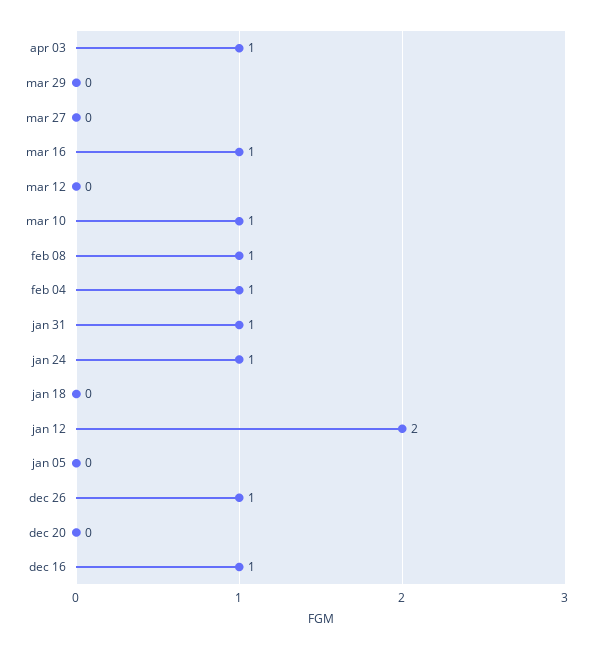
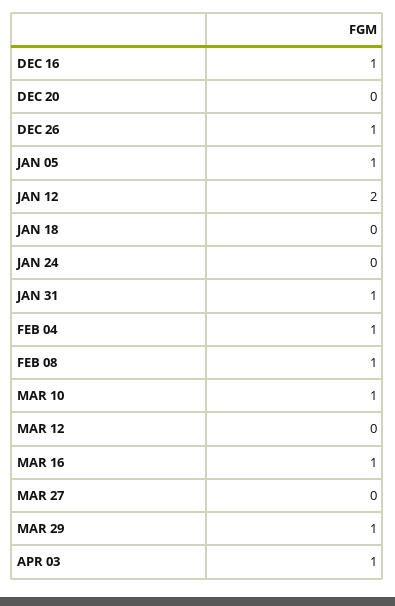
mar 29: 0 -> 1
jan 24: 1 -> 0
jan 05: 0 -> 1

